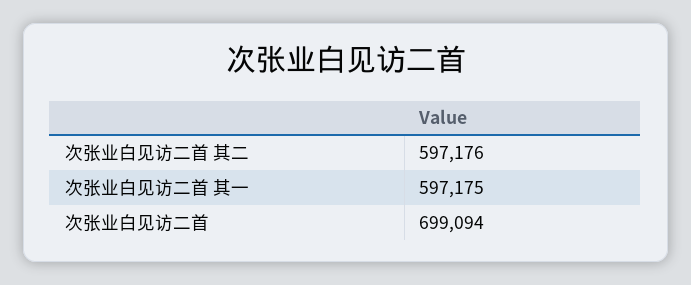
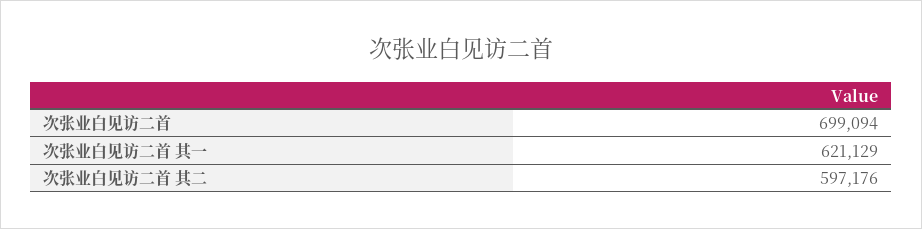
次张业白见访二首 其一: 597175 -> 621129

